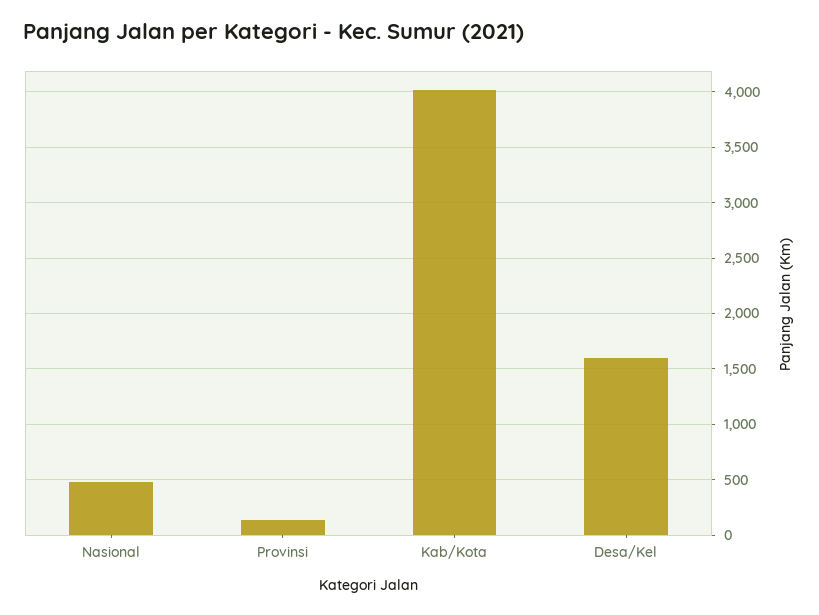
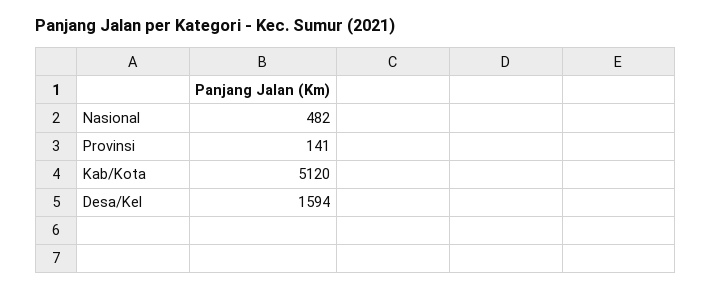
Kab/Kota: 4000 -> 5120

